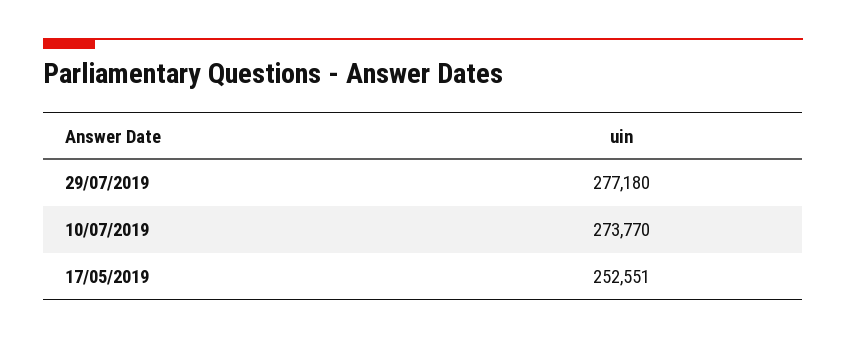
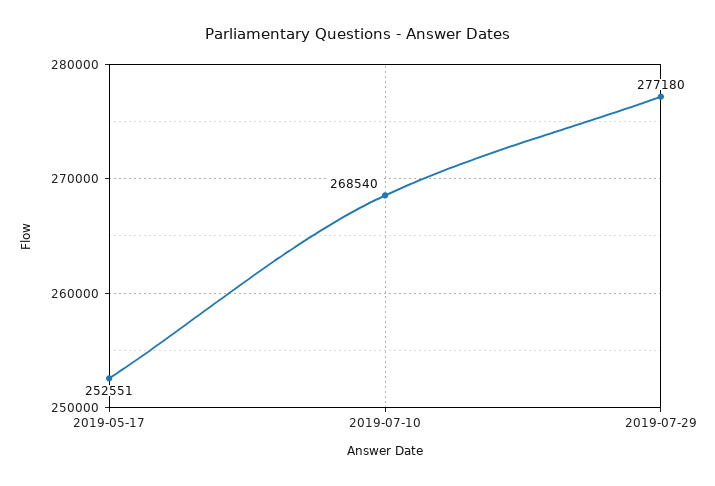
10/07/2019: 273770 -> 268540

